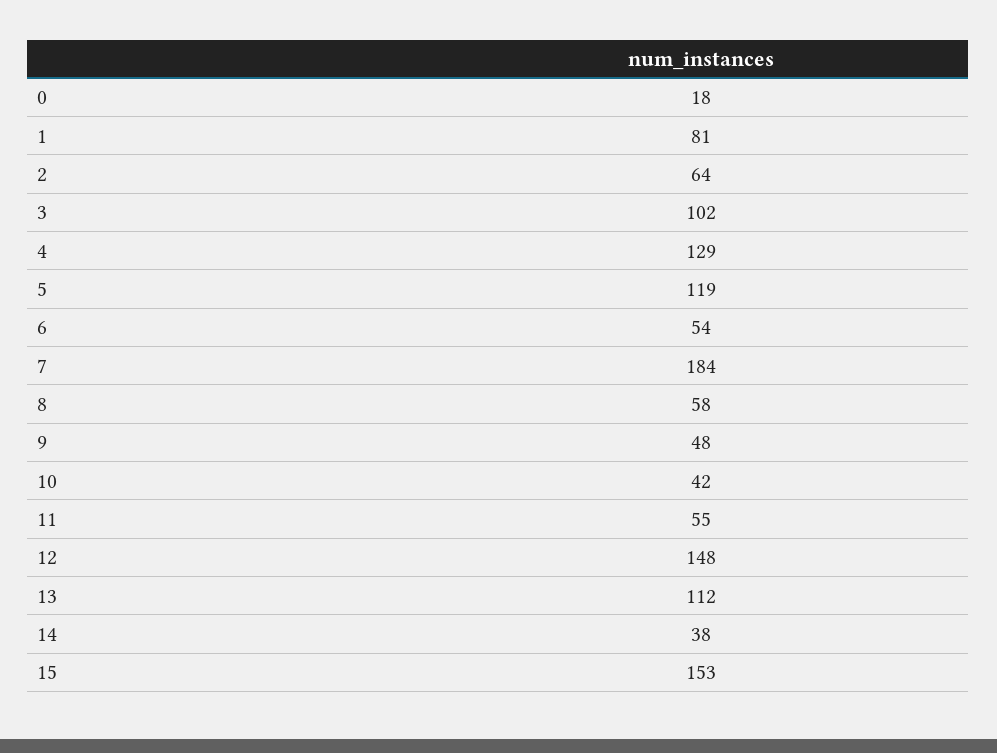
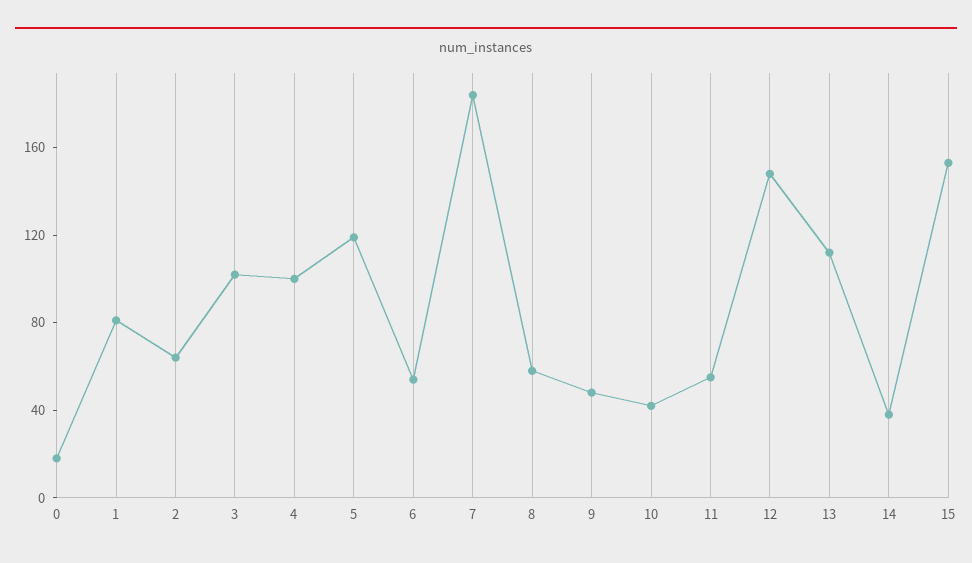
4: 129 -> 100

